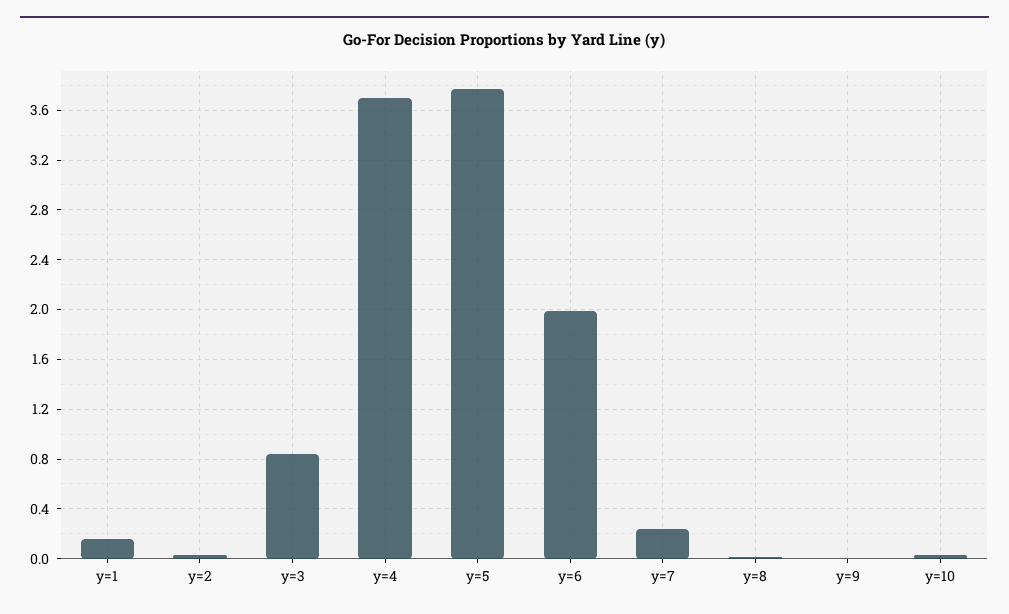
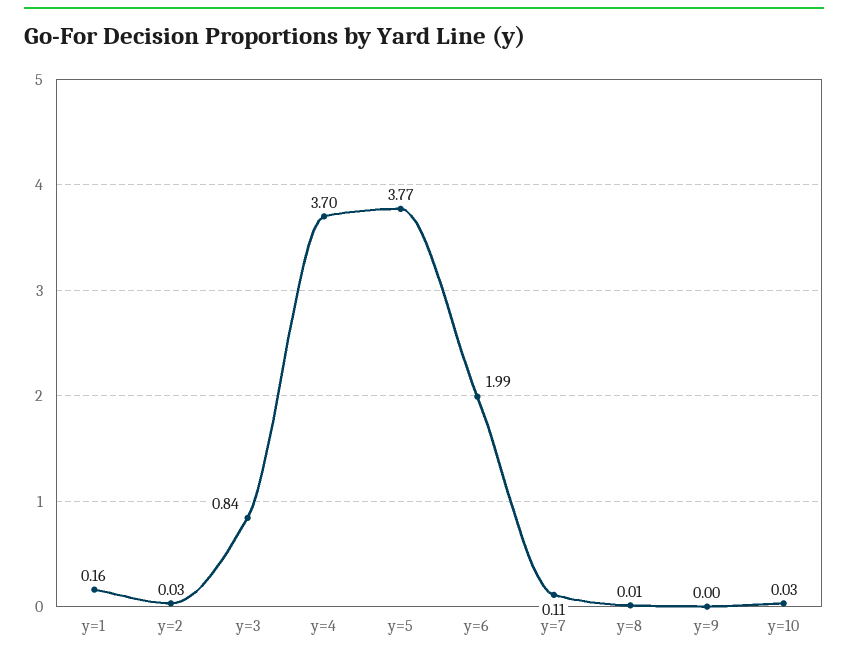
y=7: 0.25 -> 0.11

